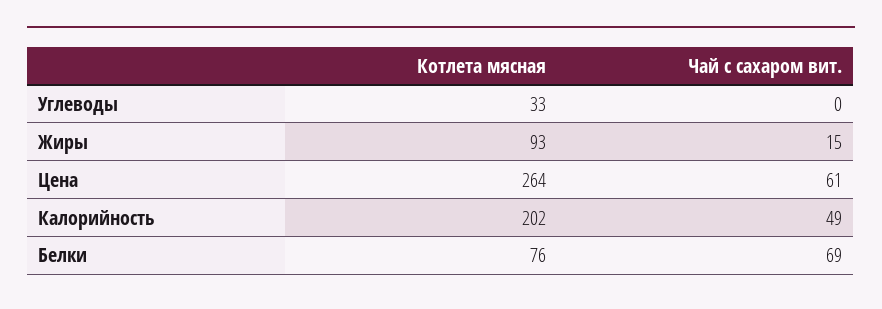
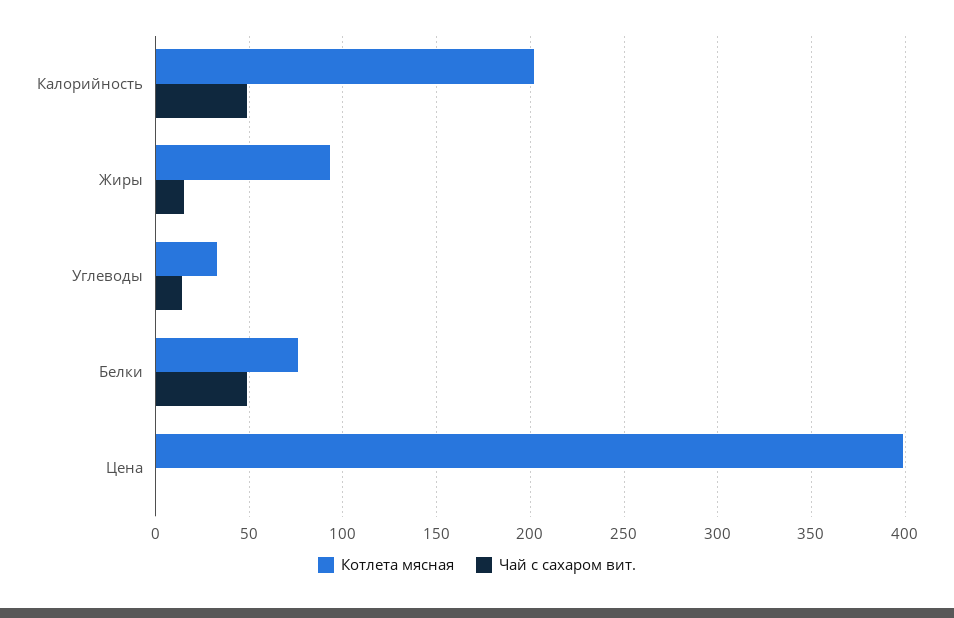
Чай с сахаром вит., Углеводы: 0 -> 15
Котлета мясная, Цена: 264 -> 400
Чай с сахаром вит., Цена: 61 -> 0
Чай с сахаром вит., Белки: 69 -> 50

